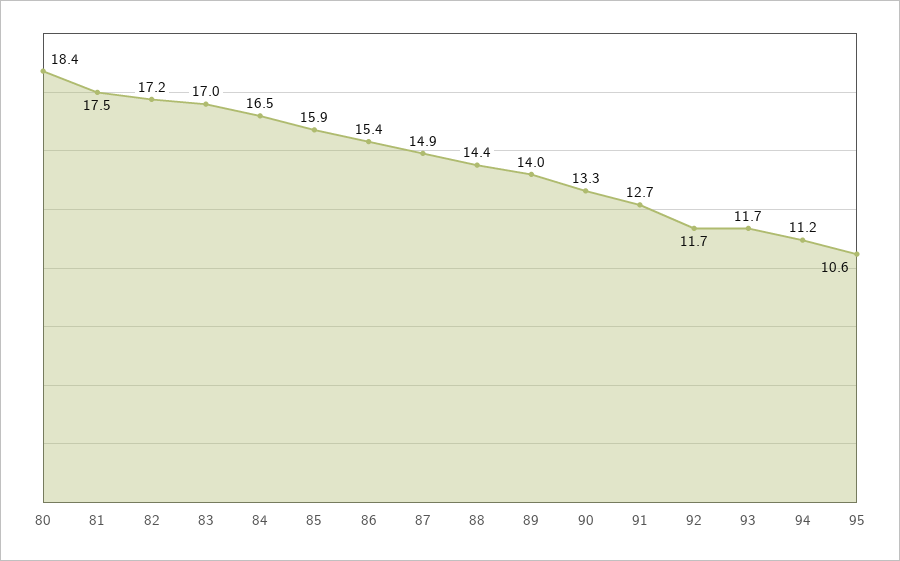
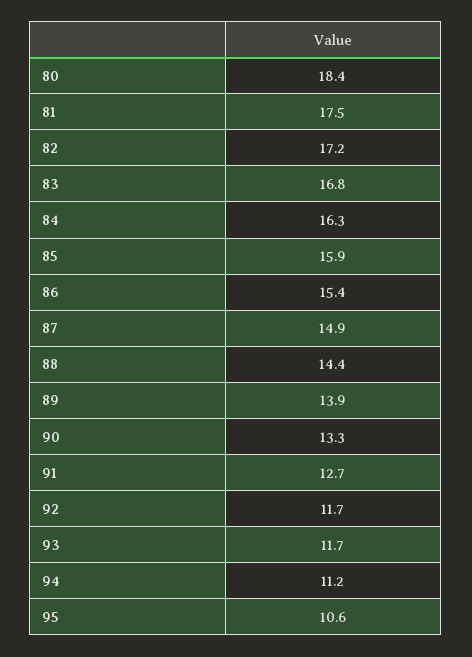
83: 17 -> 16.8
84: 16.5 -> 16.3
89: 14 -> 13.9

